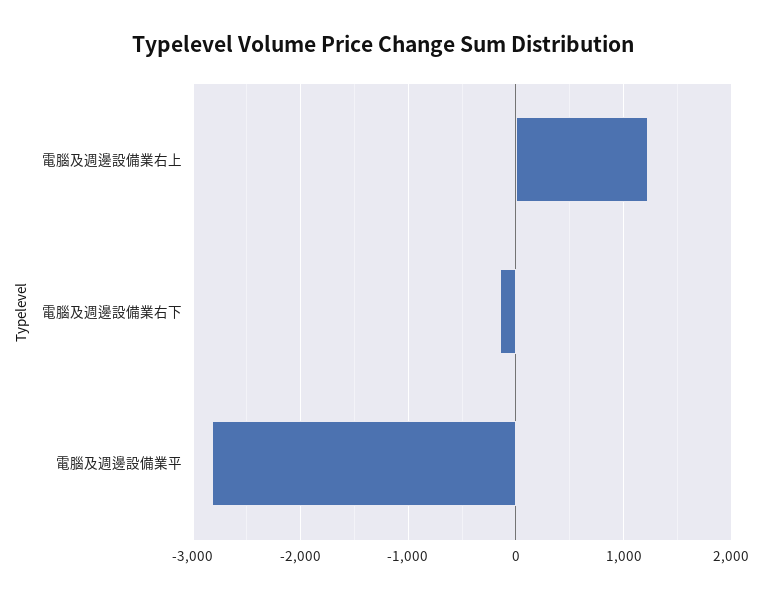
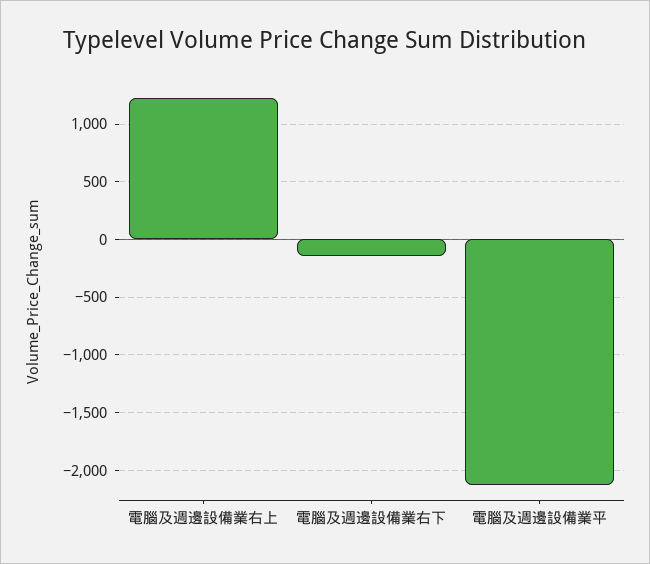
電腦及週邊設備業平: -2800 -> -2100

